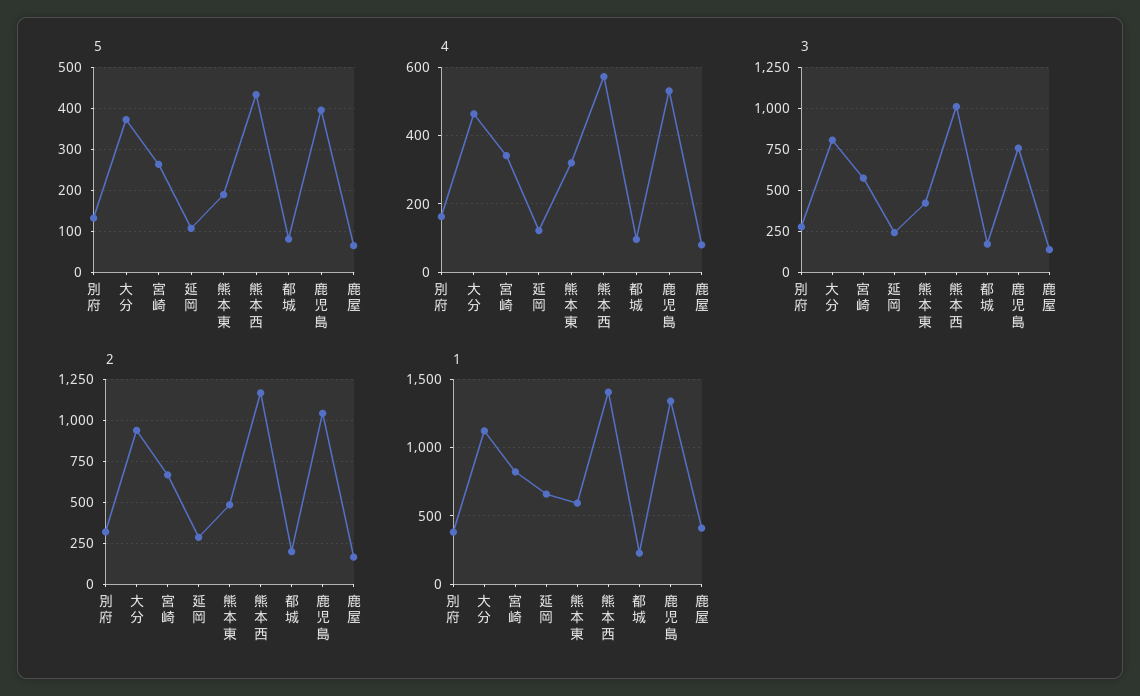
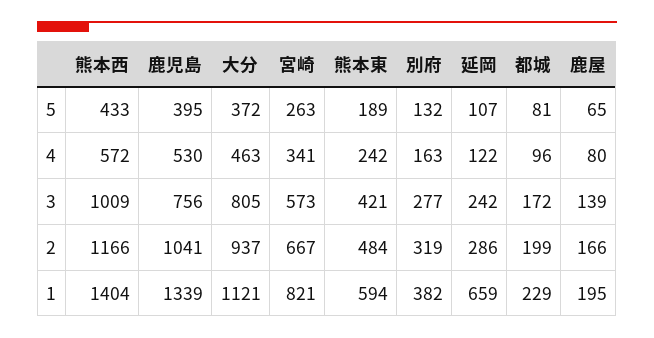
4, 熊本東: 320 -> 242
1, 鹿屋: 400 -> 195

